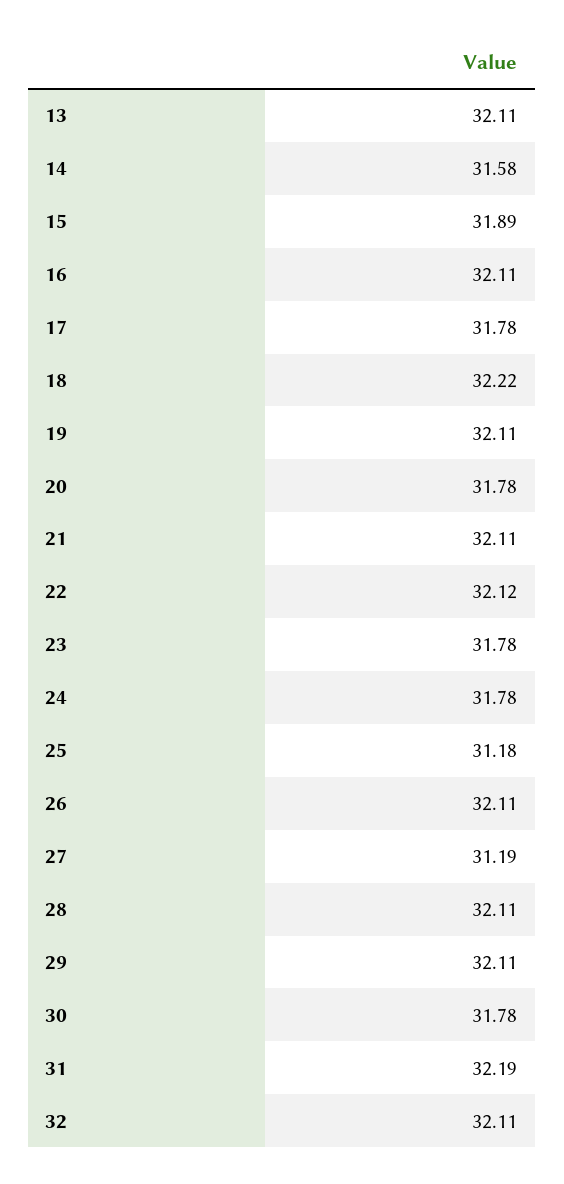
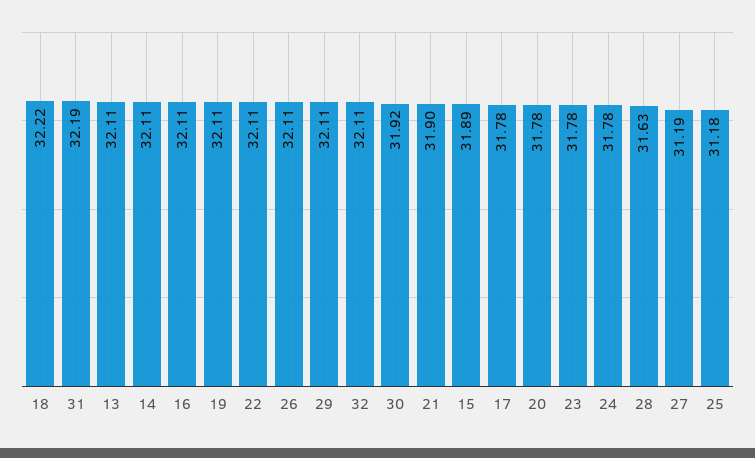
14: 31.58 -> 32.11
21: 32.11 -> 31.9
22: 32.12 -> 32.11
28: 32.11 -> 31.63
30: 31.78 -> 31.92

